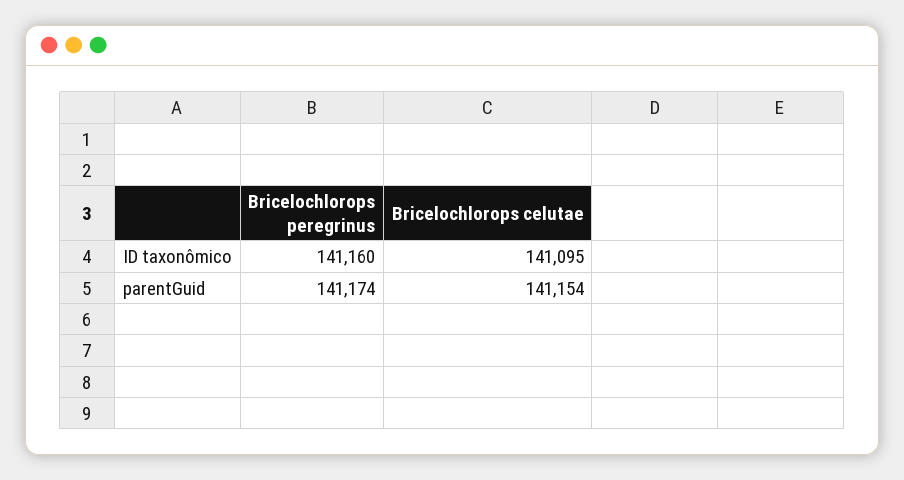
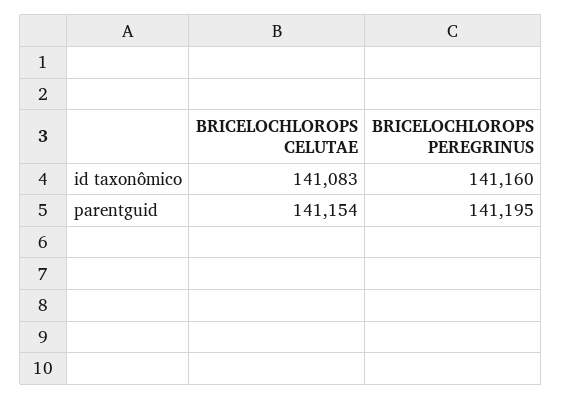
Bricelochlorops celutae, ID taxonômico: 141095 -> 141083
Bricelochlorops peregrinus, parentGuid: 141174 -> 141195

